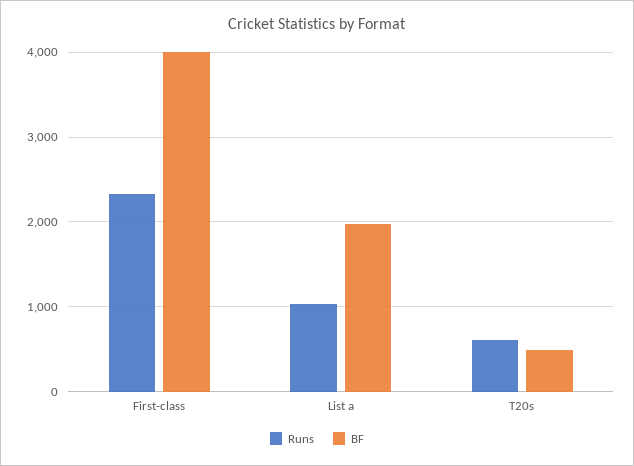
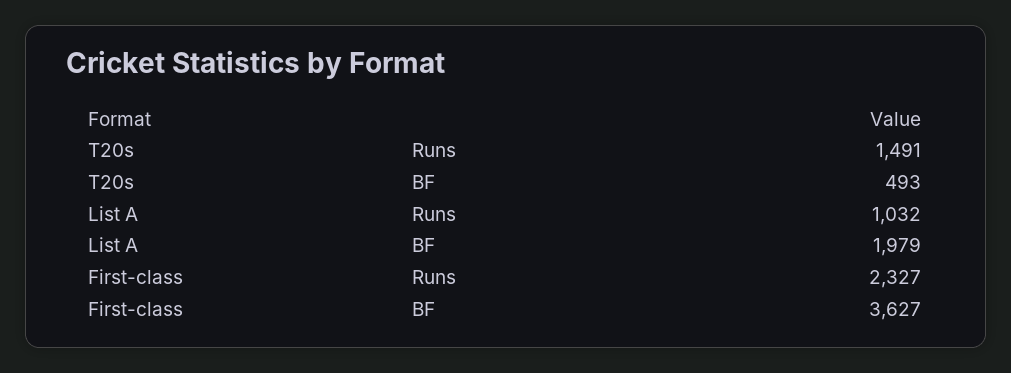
BF, First-class: 4000 -> 3627
Runs, T20s: 600 -> 1491

